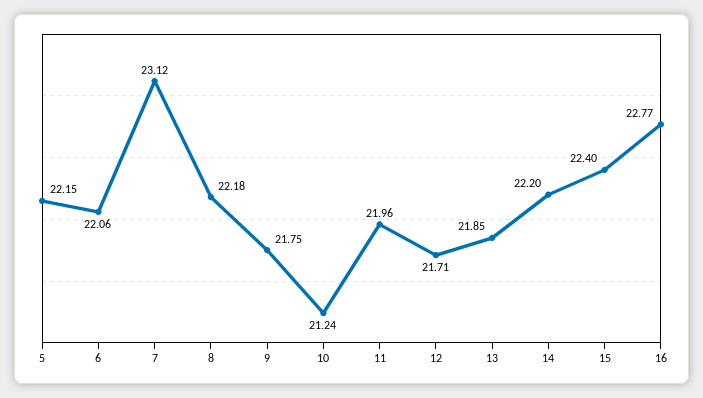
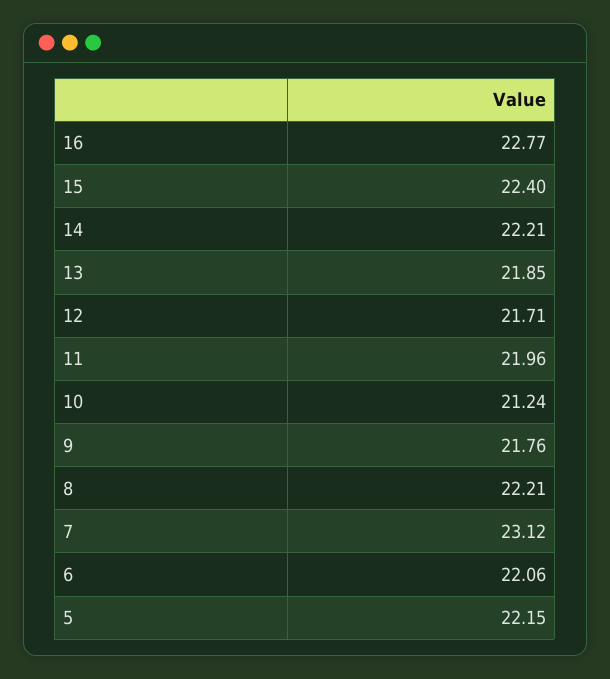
8: 22.18 -> 22.21
9: 21.75 -> 21.76
14: 22.2 -> 22.21

